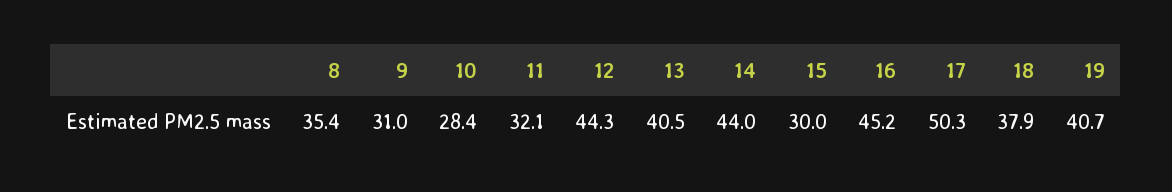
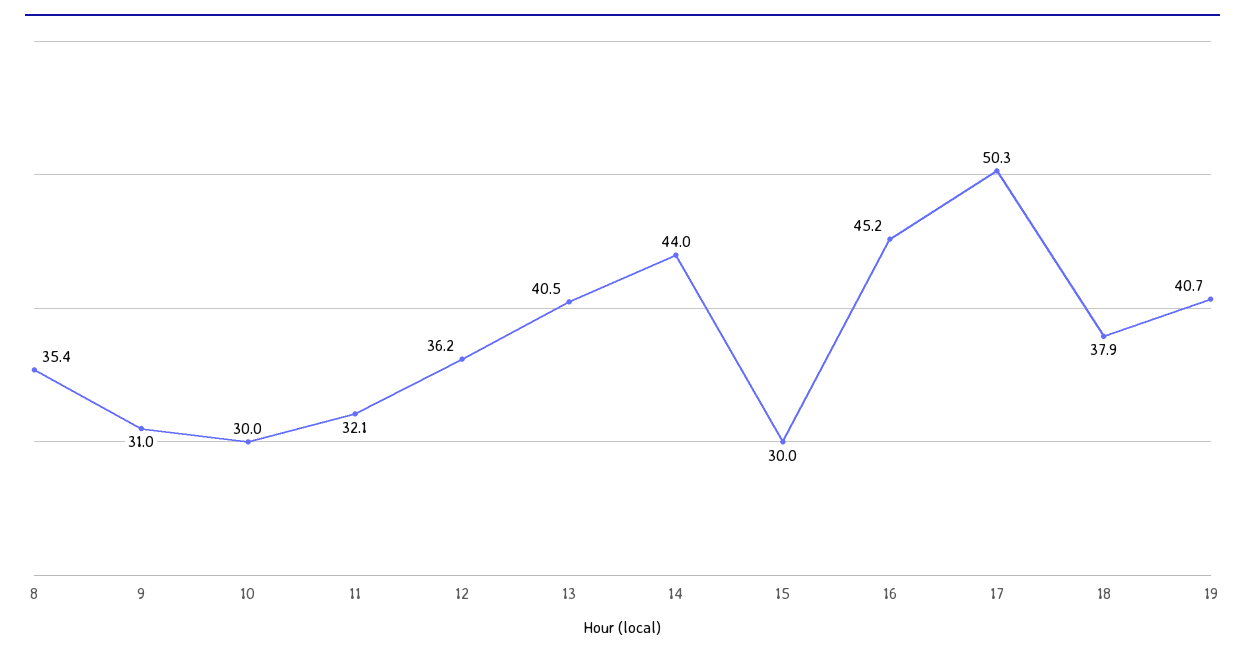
10: 28.4 -> 30
12: 44.3 -> 36.2

